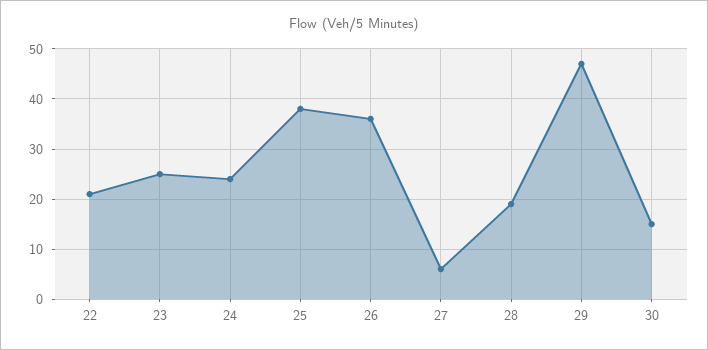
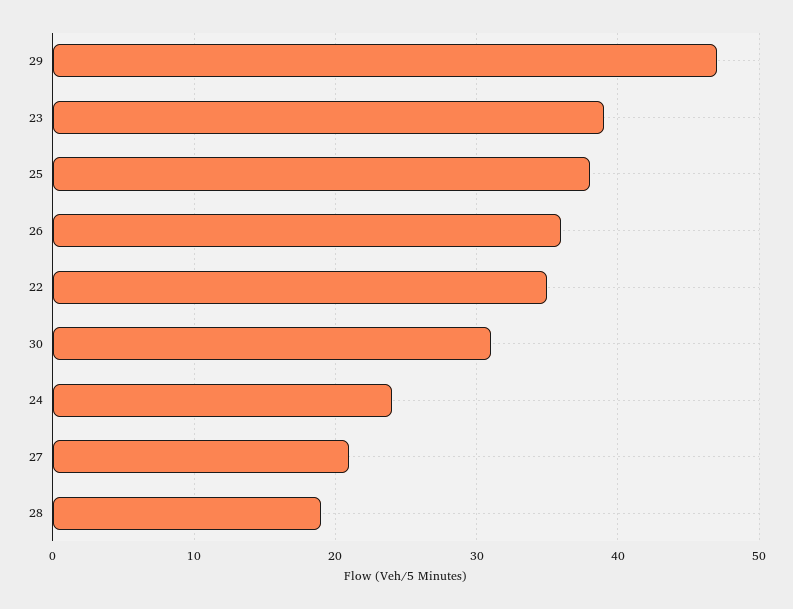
22: 20 -> 35
23: 25 -> 39
27: 5 -> 21
30: 15 -> 31

